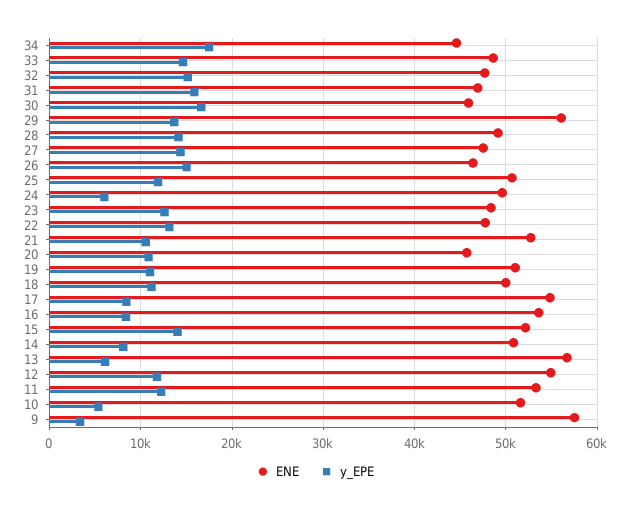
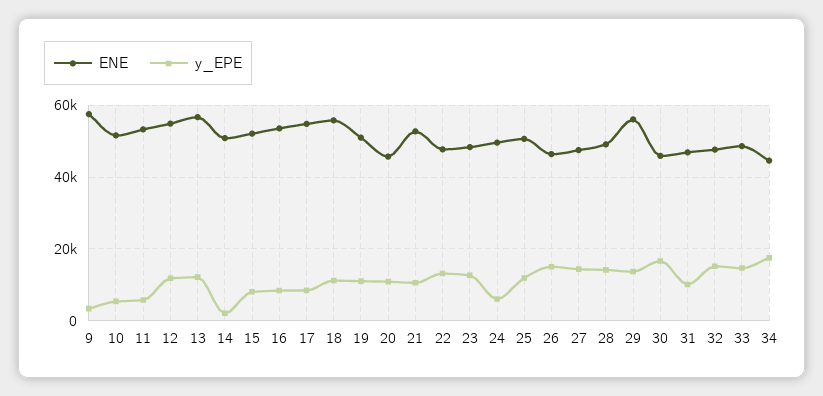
y_EPE, 31: 16000 -> 10000
ENE, 18: 50000 -> 56000
y_EPE, 15: 14000 -> 8000
y_EPE, 14: 8000 -> 2000
y_EPE, 13: 6000 -> 12000
y_EPE, 11: 12000 -> 6000

